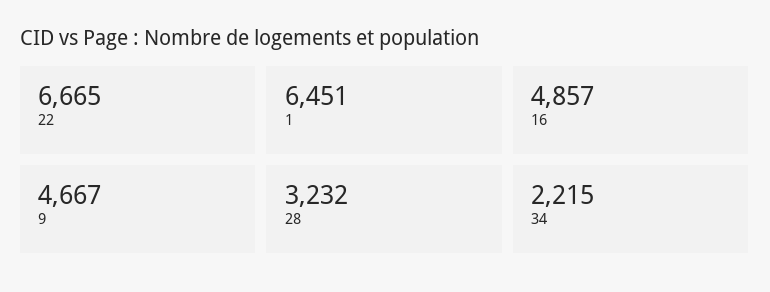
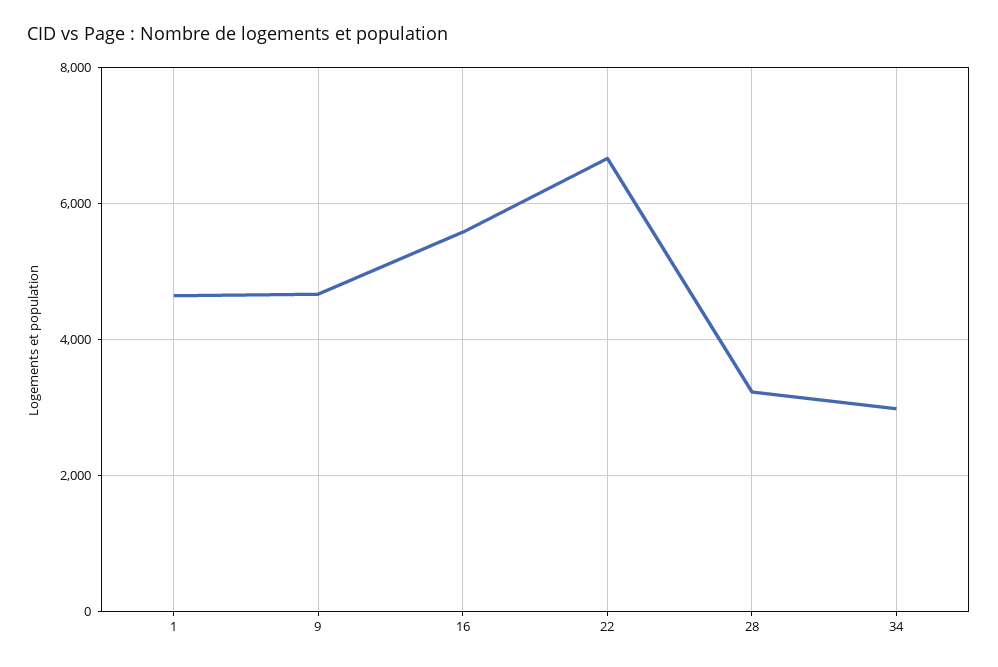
1: 6451 -> 4600
16: 4857 -> 5600
34: 2215 -> 3000

